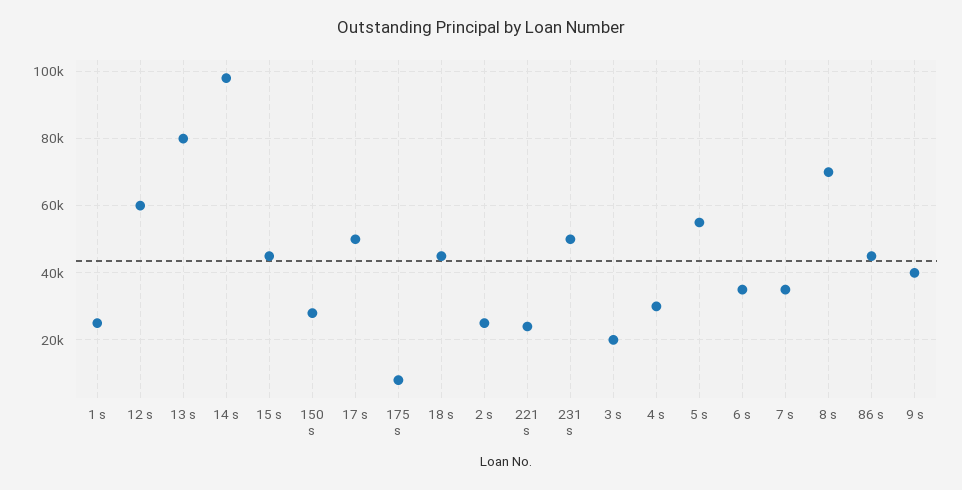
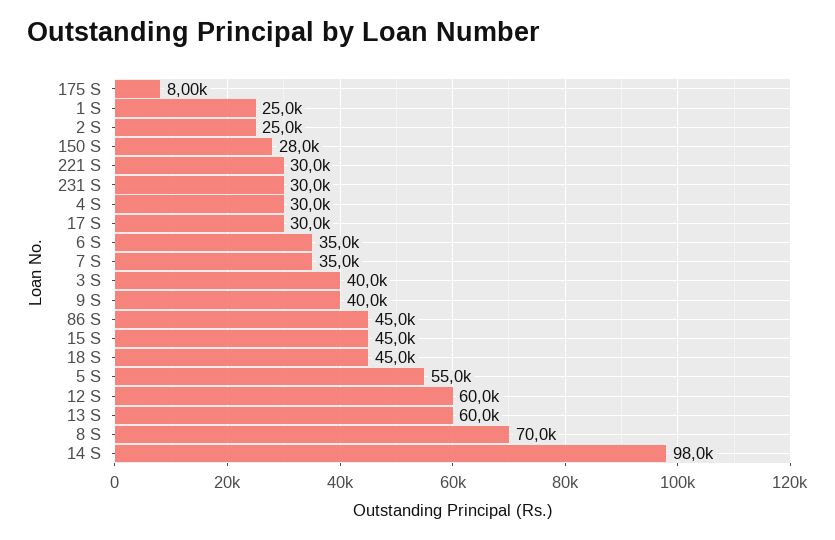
13 s: 80000 -> 60000
17 s: 50000 -> 30000
221 s: 24000 -> 30000
231 s: 50000 -> 30000
3 s: 20000 -> 40000

